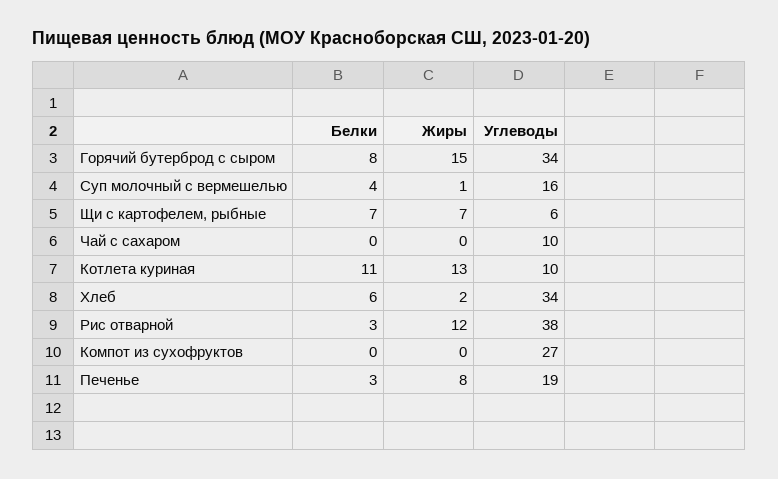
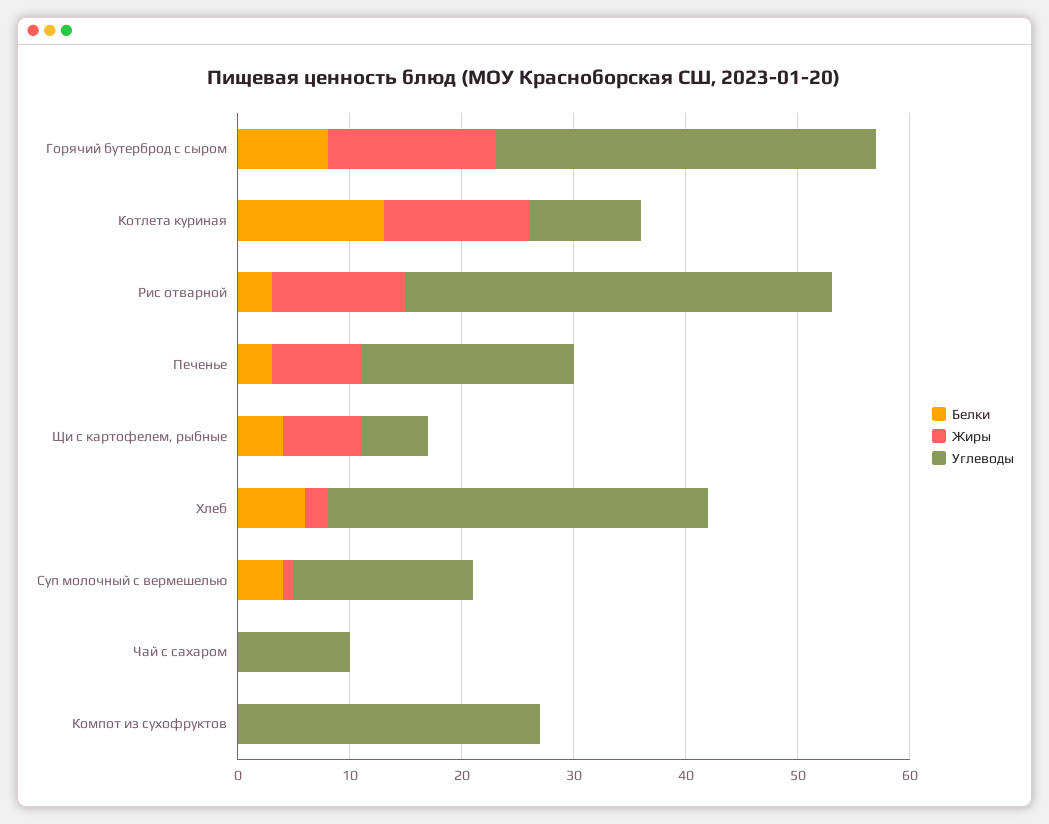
Белки, Щи с картофелем, рыбные: 7 -> 4
Белки, Котлета куриная: 11 -> 13

